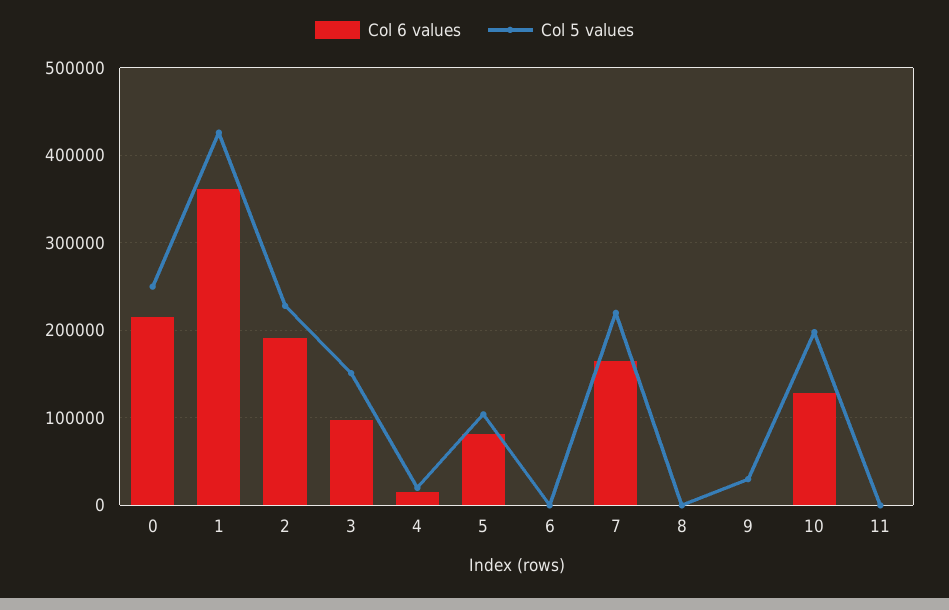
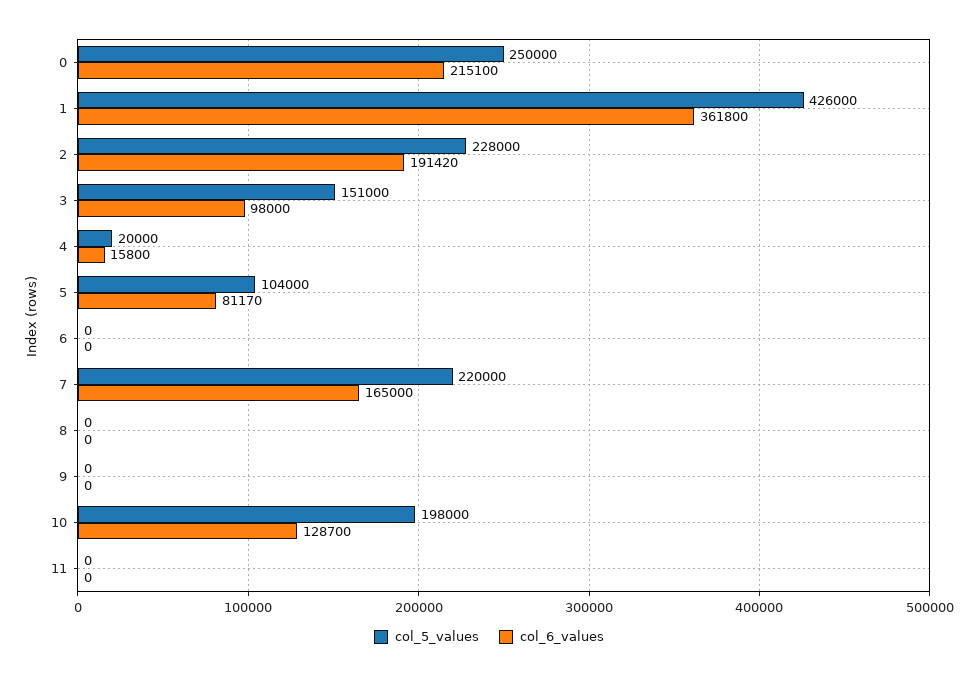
Col 5 values, 9: 30000 -> 0

